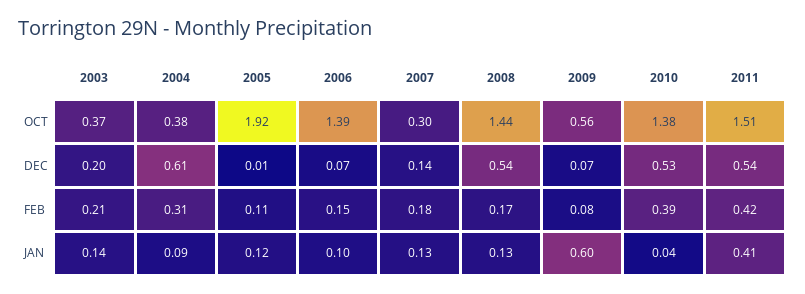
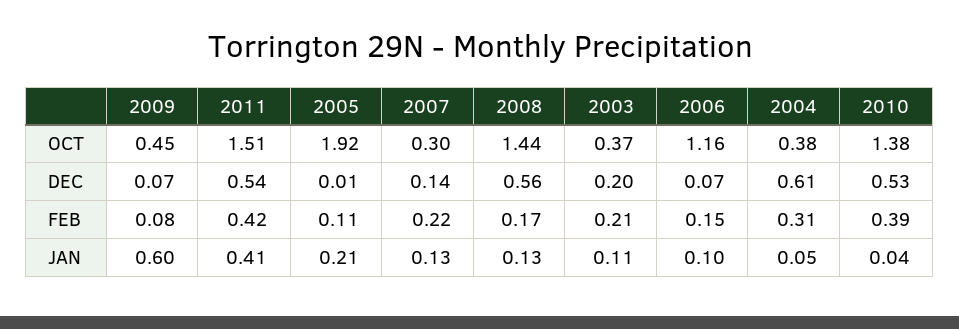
2006, OCT: 1.39 -> 1.16
2009, OCT: 0.56 -> 0.45
2008, DEC: 0.54 -> 0.56
2007, FEB: 0.18 -> 0.22
2003, JAN: 0.14 -> 0.11
2004, JAN: 0.09 -> 0.05
2005, JAN: 0.12 -> 0.21

